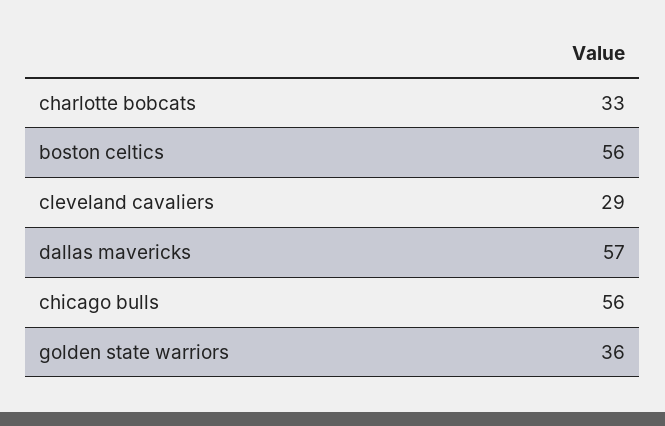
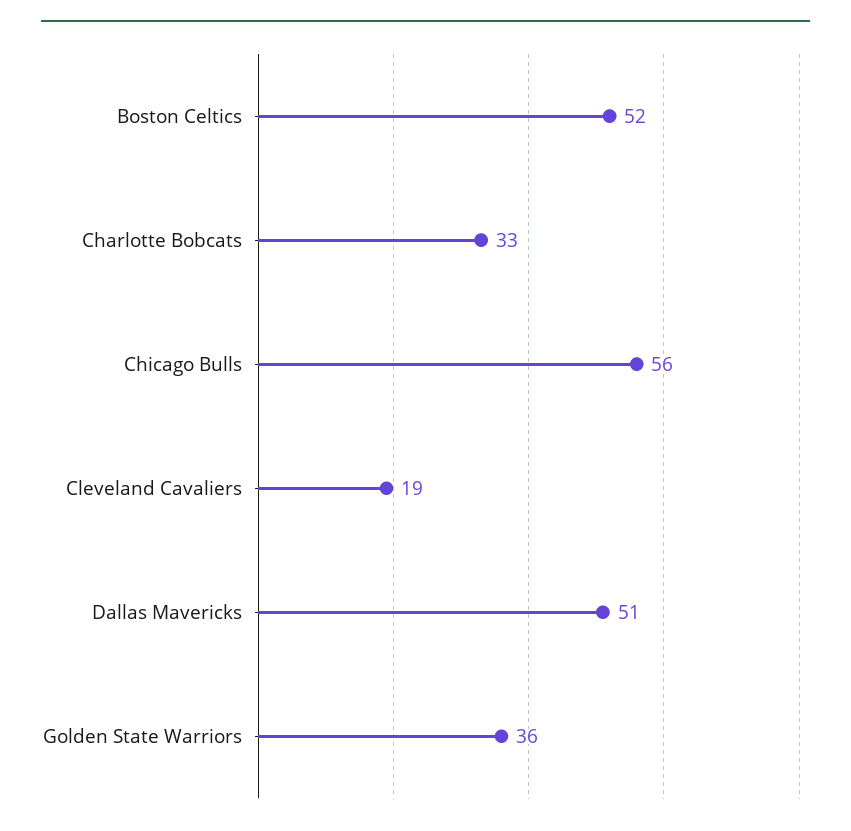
boston celtics: 56 -> 52
cleveland cavaliers: 29 -> 19
dallas mavericks: 57 -> 51

